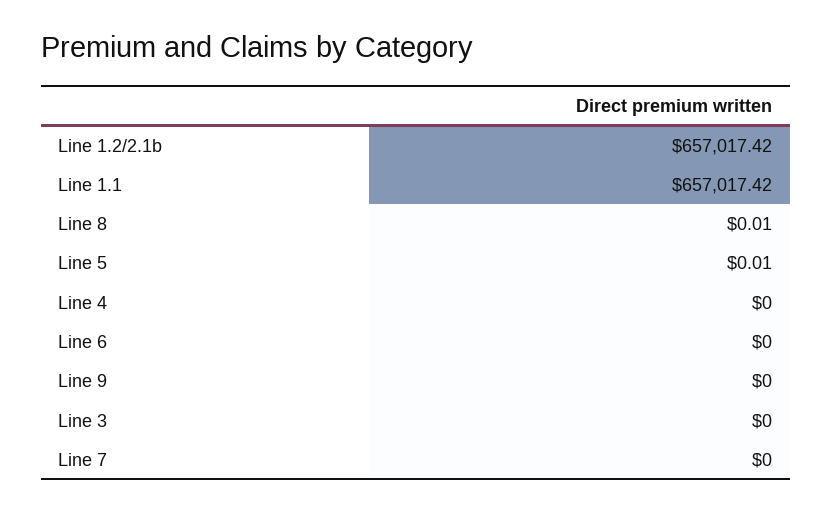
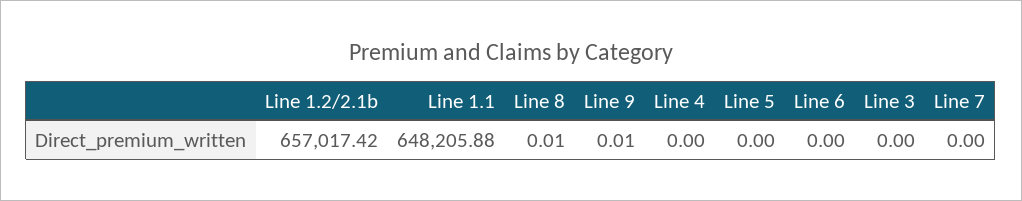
Line 1.1: 657017.42 -> 648205.88
Line 5: 0.01 -> 0
Line 9: 0 -> 0.01

